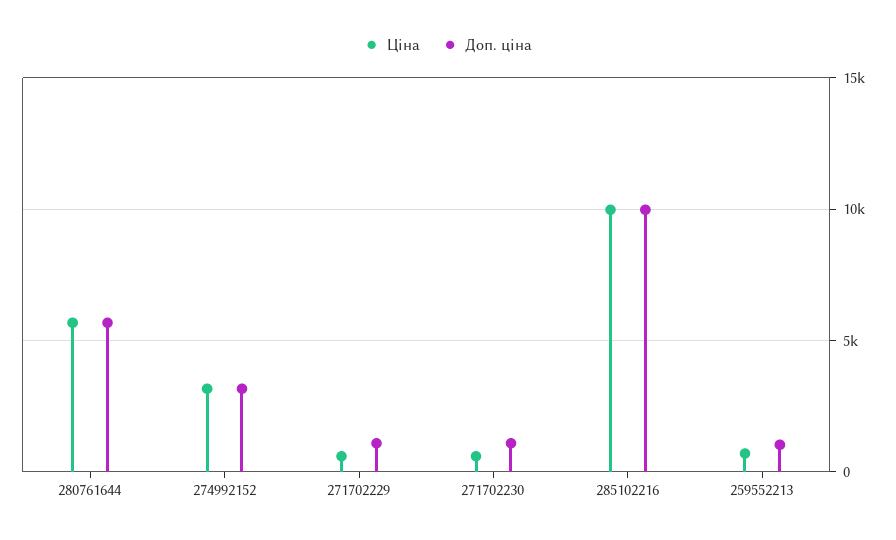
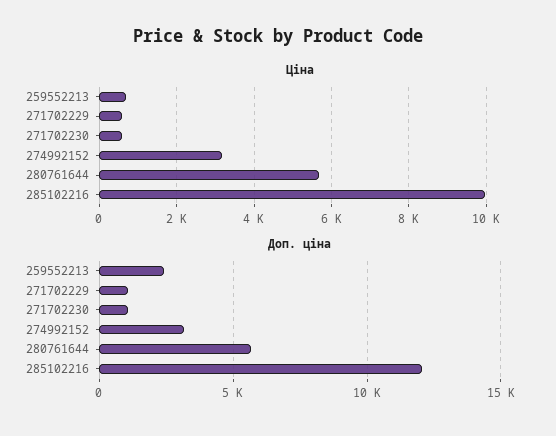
Доп. ціна, 285102216: 10000 -> 12000
Доп. ціна, 259552213: 1000 -> 2500

